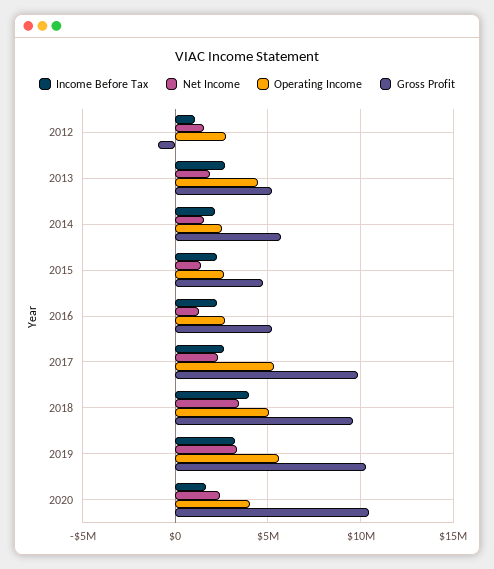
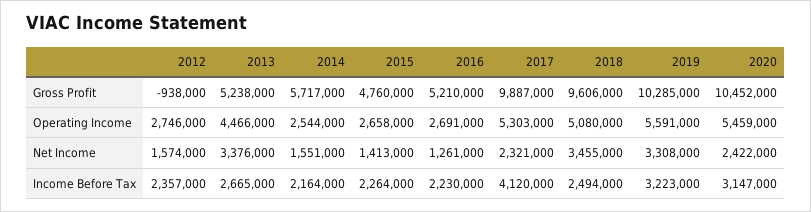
Income Before Tax, 2012: 1000000 -> 2357000
Net Income, 2013: 2000000 -> 3376000
Income Before Tax, 2017: 2500000 -> 4120000
Income Before Tax, 2018: 4000000 -> 2494000
Income Before Tax, 2020: 1500000 -> 3147000
Operating Income, 2020: 4000000 -> 5459000

